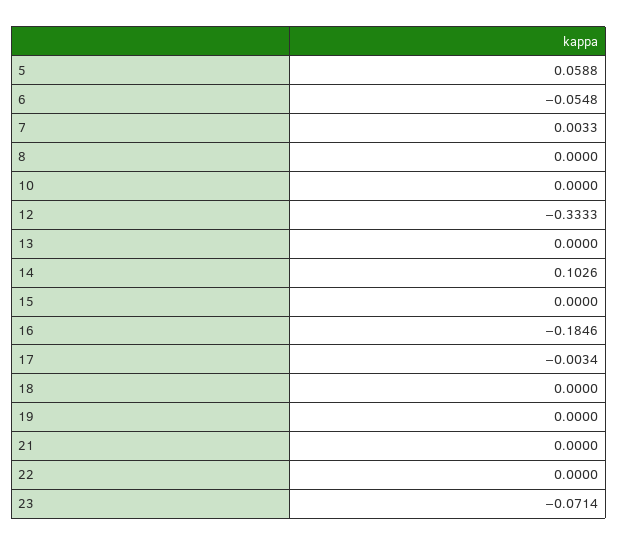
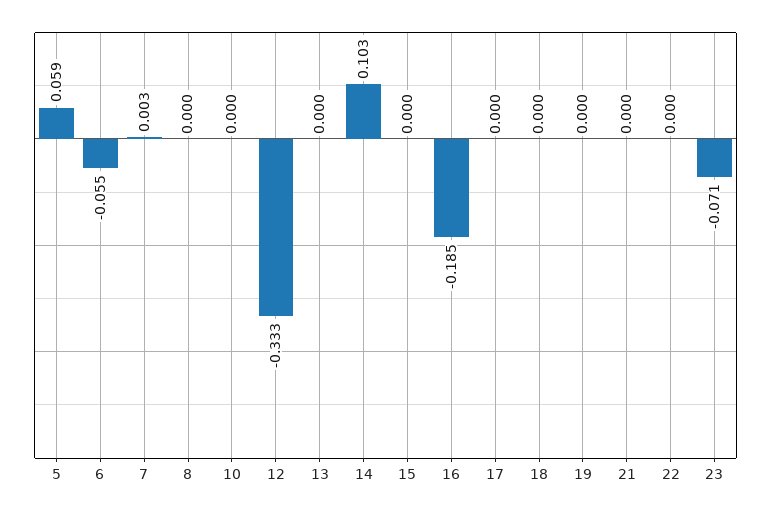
17: -0.0034 -> 0

